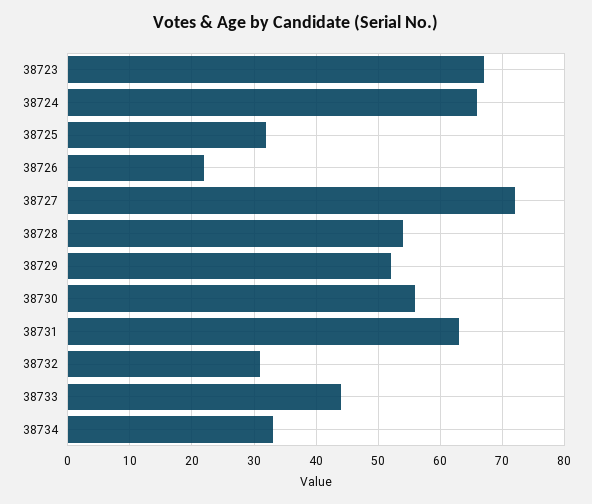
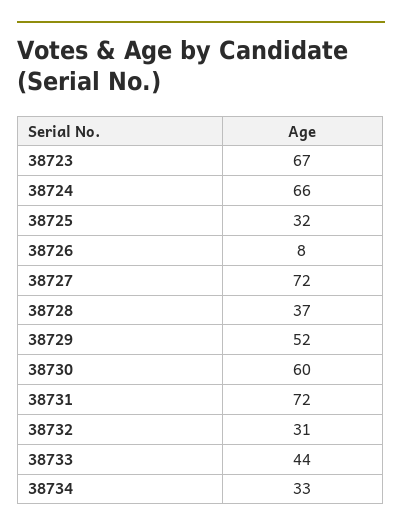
38726: 22 -> 8
38728: 54 -> 37
38730: 56 -> 60
38731: 63 -> 72

